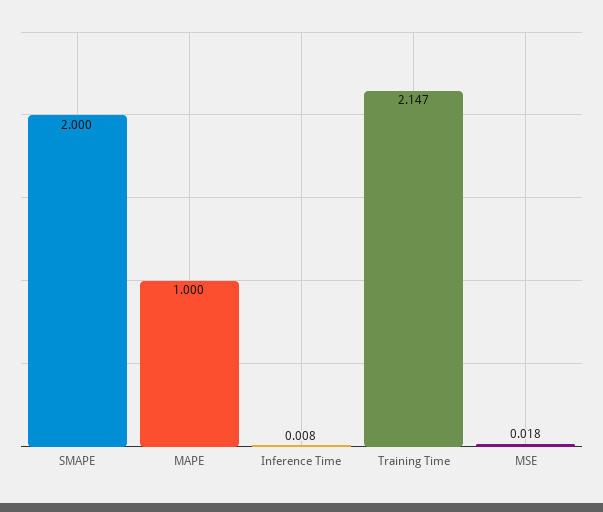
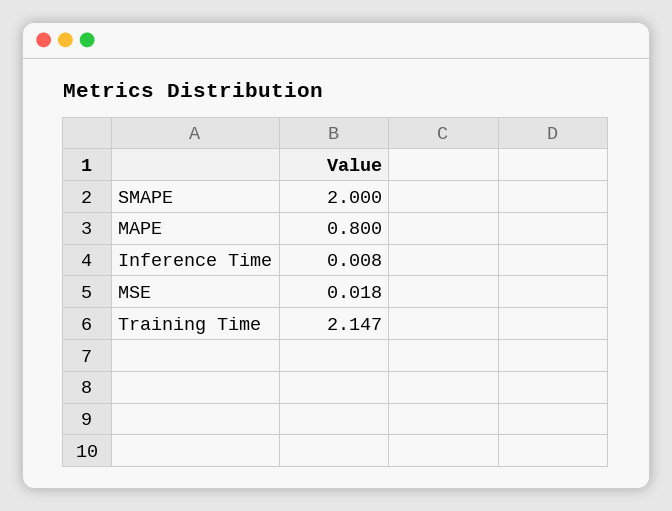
MAPE: 1 -> 0.8

